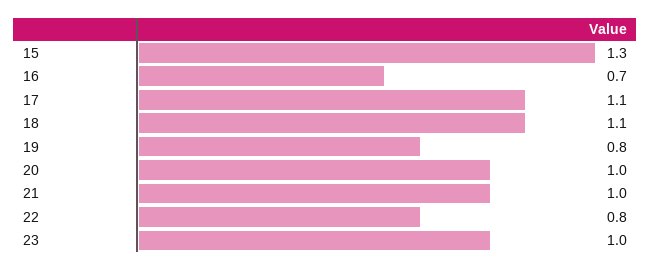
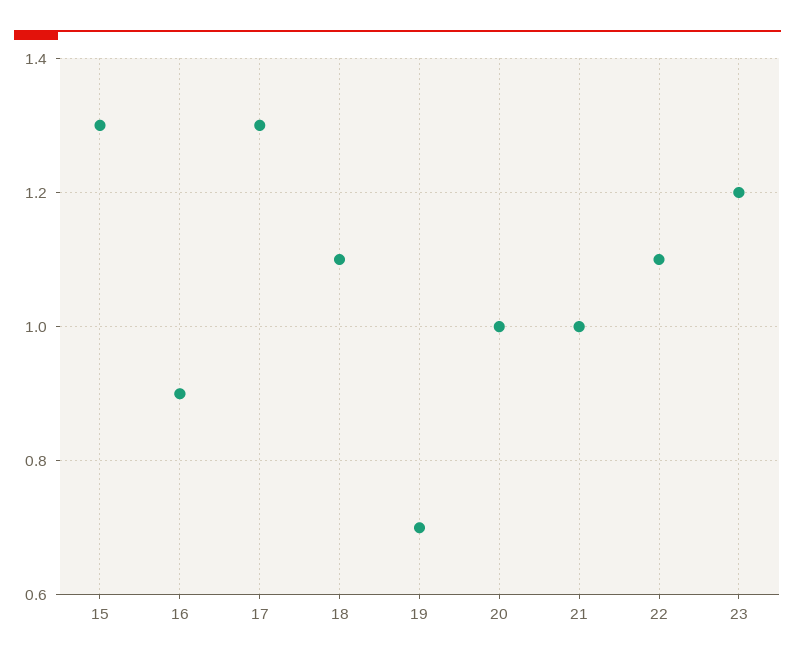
16: 0.7 -> 0.9
17: 1.1 -> 1.3
19: 0.8 -> 0.7
22: 0.8 -> 1.1
23: 1 -> 1.2

